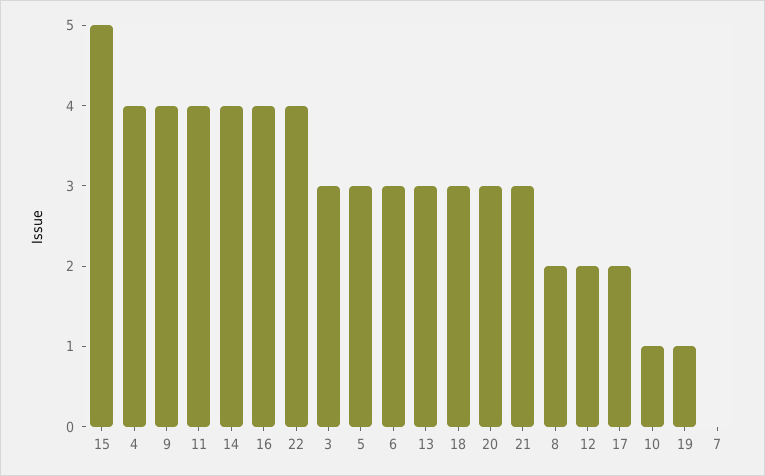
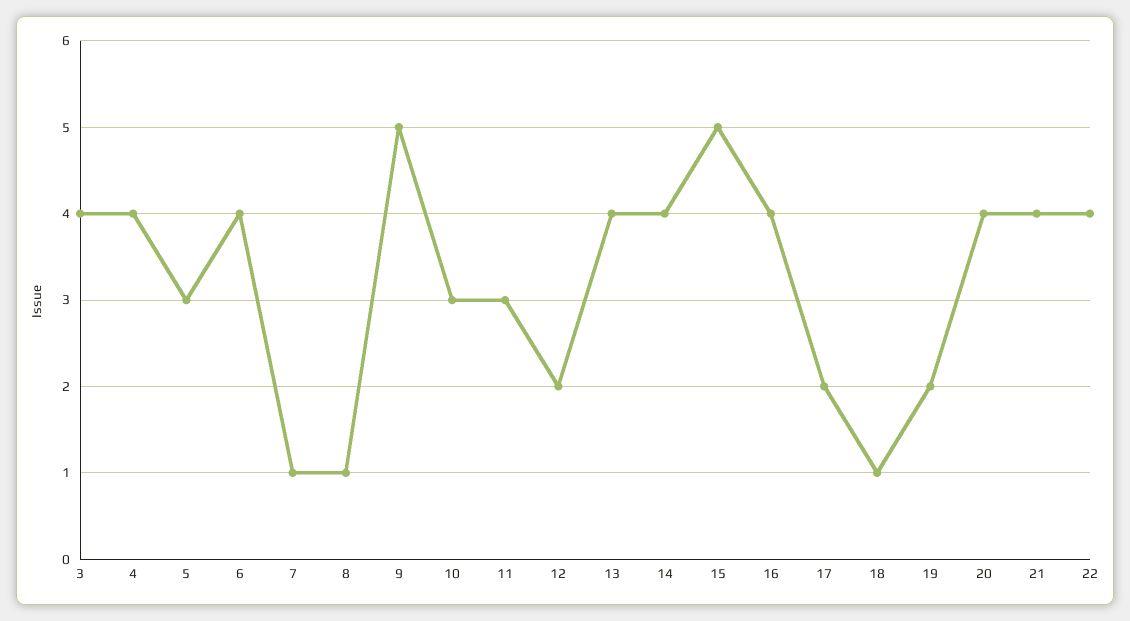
9: 4 -> 5
11: 4 -> 3
3: 3 -> 4
6: 3 -> 4
13: 3 -> 4
18: 3 -> 1
20: 3 -> 4
21: 3 -> 4
8: 2 -> 1
10: 1 -> 3
19: 1 -> 2
7: 0 -> 1

